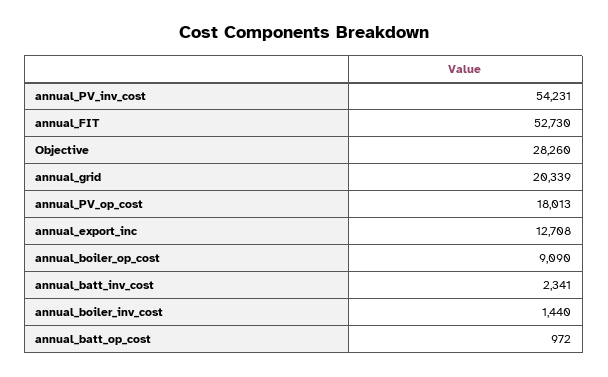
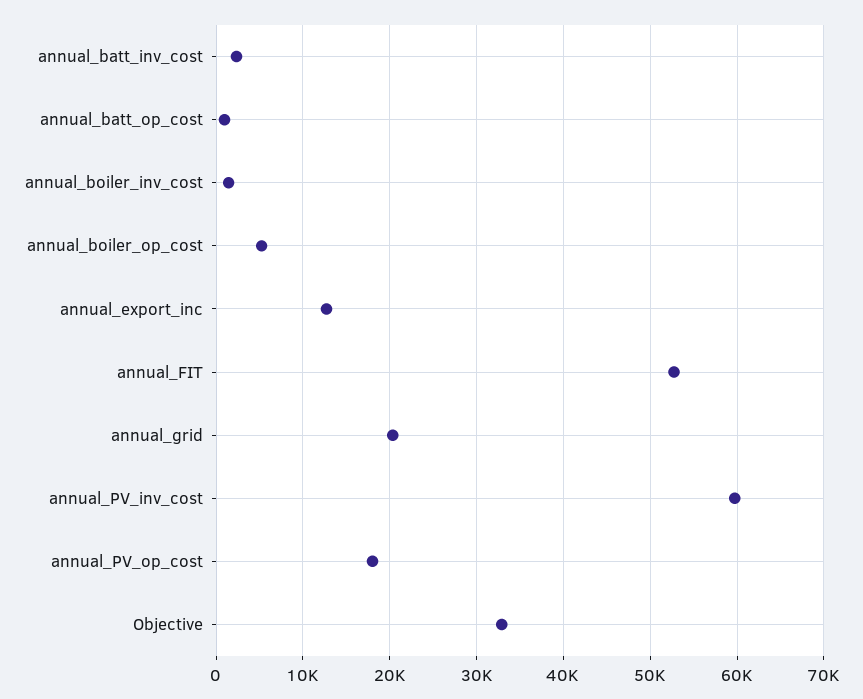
annual_PV_inv_cost: 54231 -> 60000
Objective: 28260 -> 33000
annual_boiler_op_cost: 9090 -> 5000

